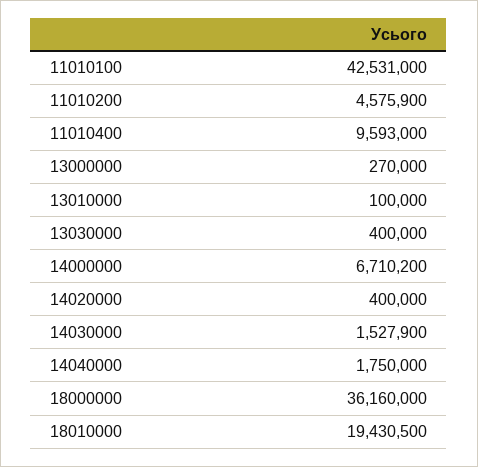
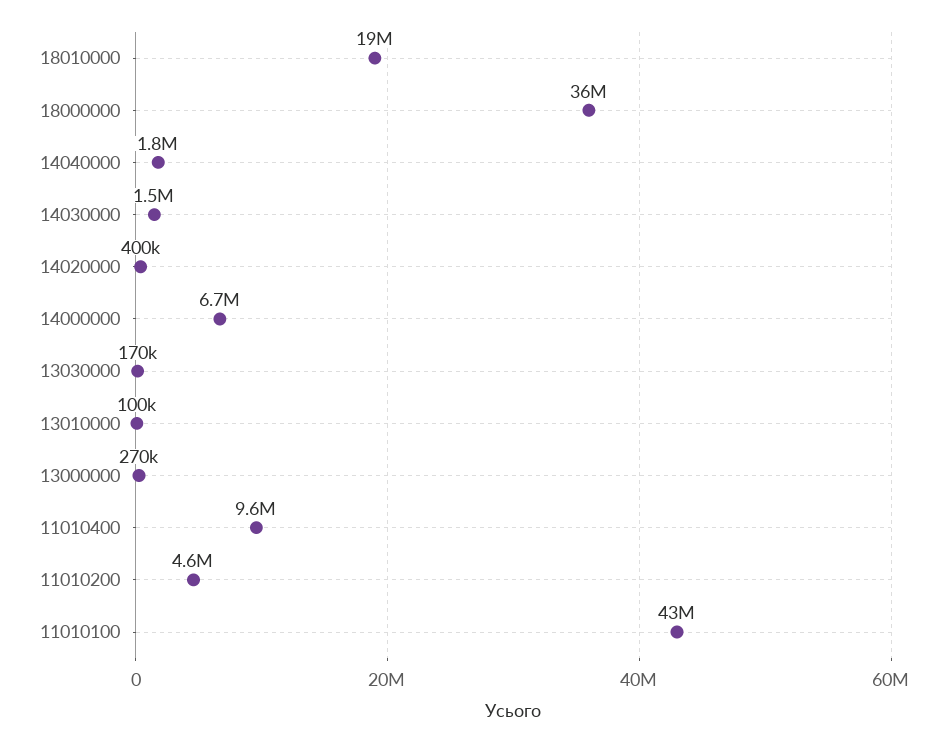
13030000: 400000 -> 170000

